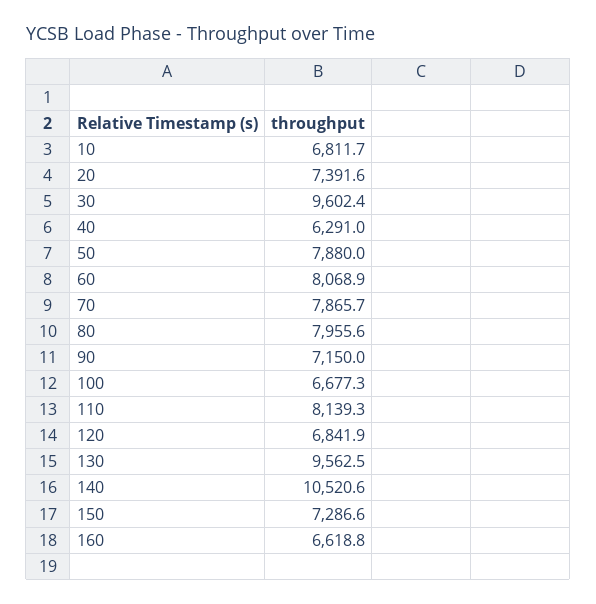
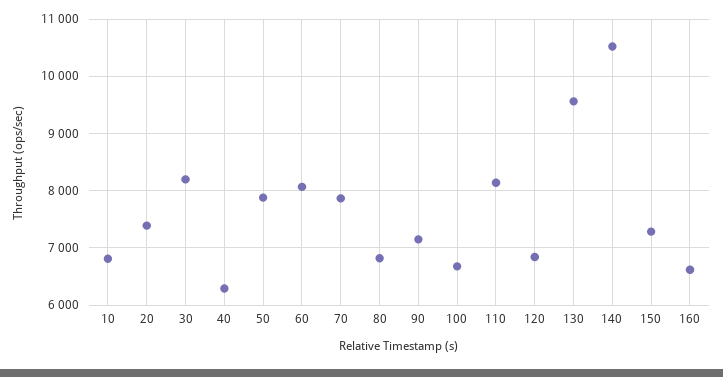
30: 9602.4 -> 8200
80: 7955.6 -> 6800

